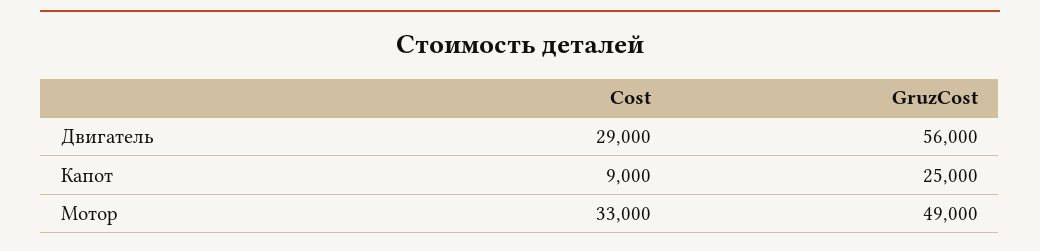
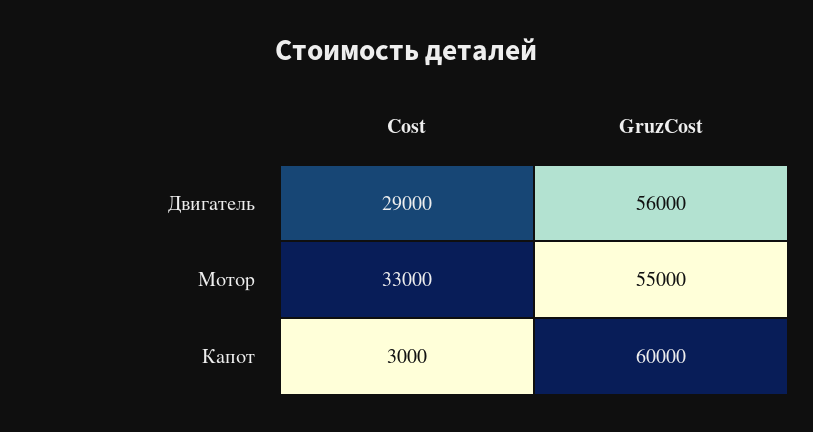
Cost, Капот: 9000 -> 3000
GruzCost, Капот: 25000 -> 60000
GruzCost, Мотор: 49000 -> 55000

